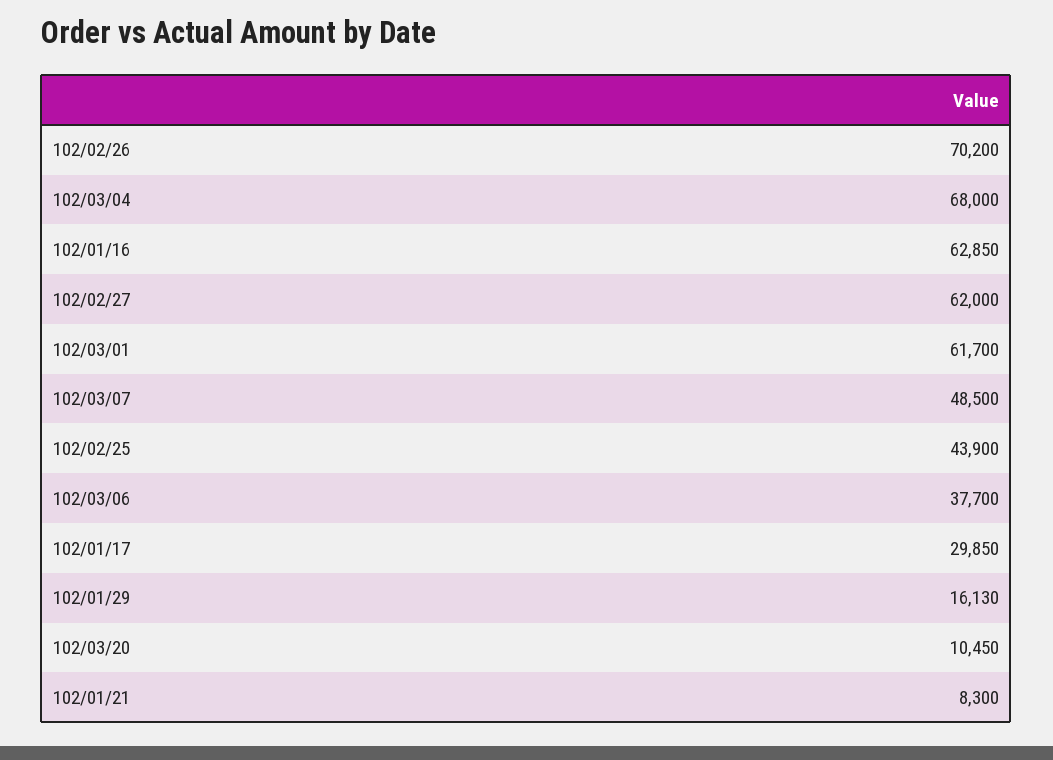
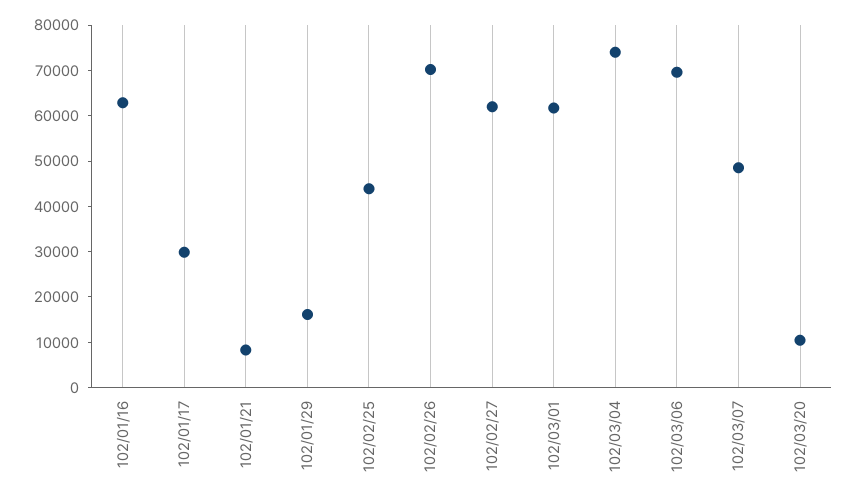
102/03/04: 68000 -> 74000
102/03/06: 37700 -> 70000

